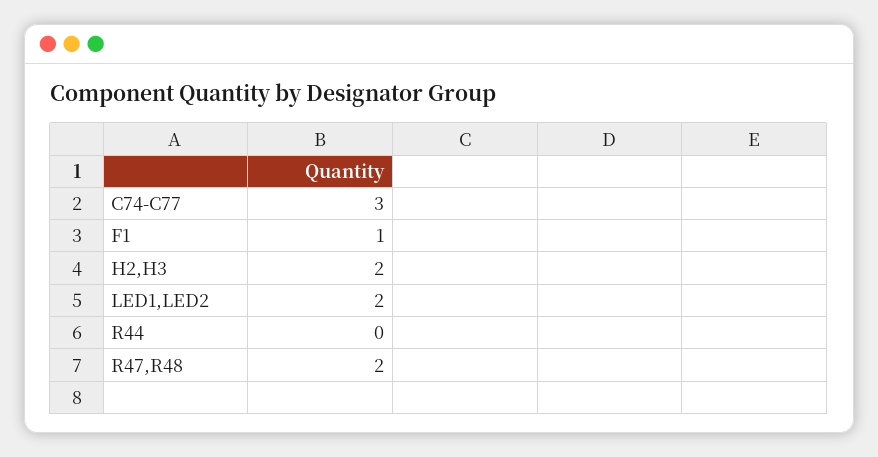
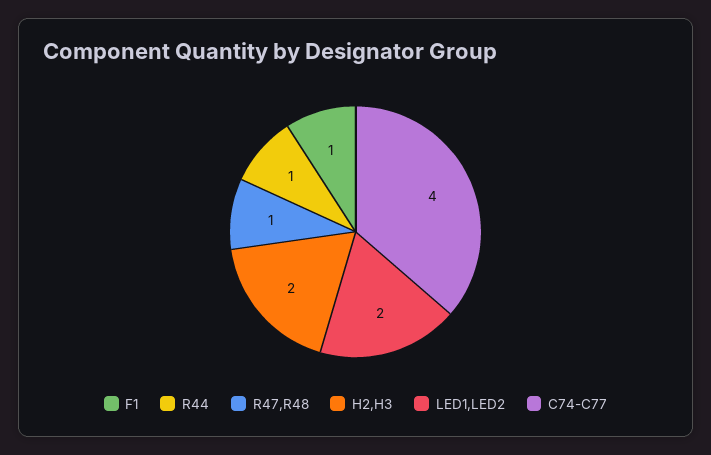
C74-C77: 3 -> 4
R44: 0 -> 1
R47,R48: 2 -> 1

